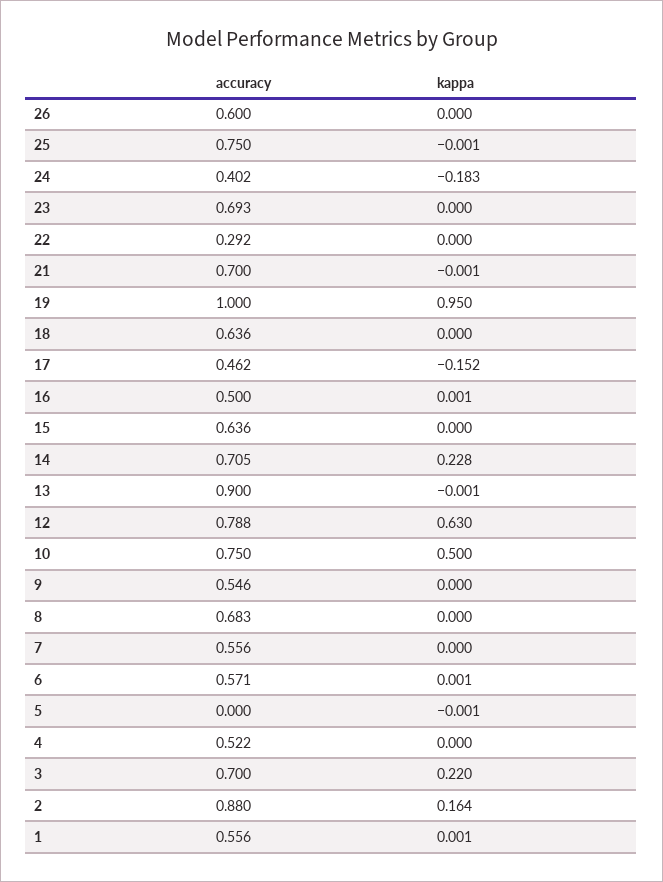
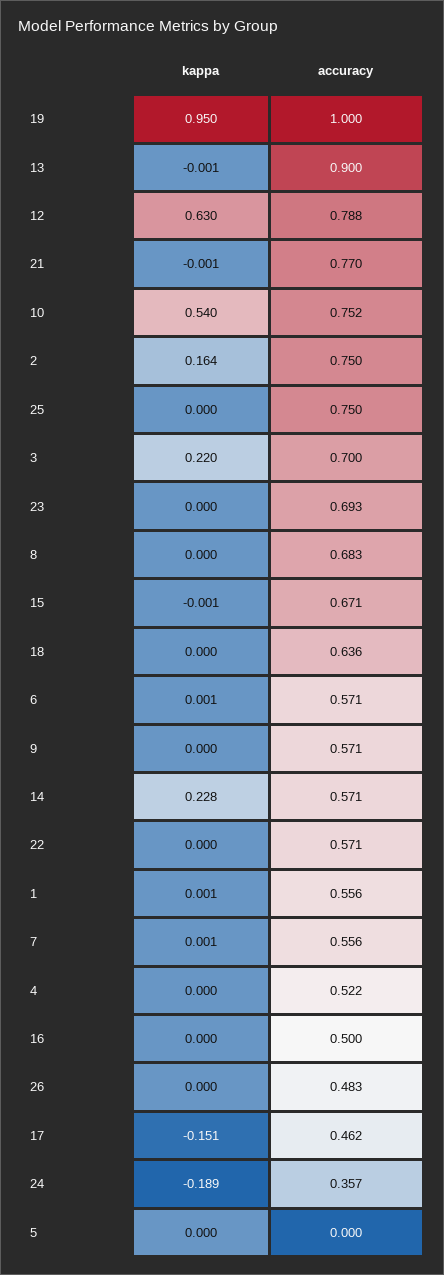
accuracy, 26: 0.6 -> 0.483
kappa, 25: -0.001 -> 0
accuracy, 24: 0.402 -> 0.357
kappa, 24: -0.183 -> -0.189
accuracy, 22: 0.292 -> 0.571
accuracy, 21: 0.7 -> 0.77
kappa, 17: -0.152 -> -0.151
kappa, 16: 0.001 -> 0
accuracy, 15: 0.636 -> 0.671
kappa, 15: 0 -> -0.001
accuracy, 14: 0.705 -> 0.571
accuracy, 10: 0.75 -> 0.752
kappa, 10: 0.5 -> 0.54
accuracy, 9: 0.546 -> 0.571
kappa, 7: 0 -> 0.001
kappa, 5: -0.001 -> 0
accuracy, 2: 0.88 -> 0.75

